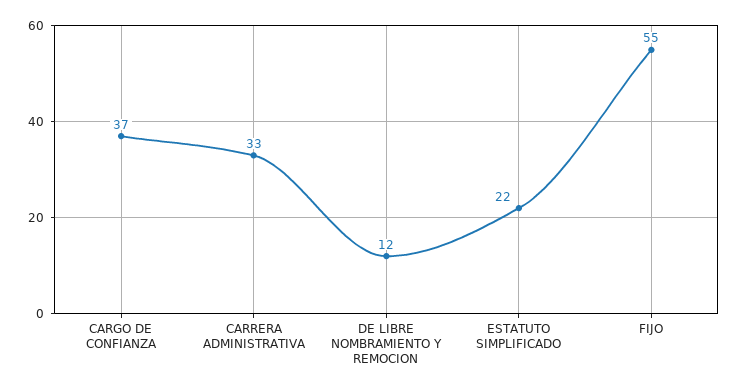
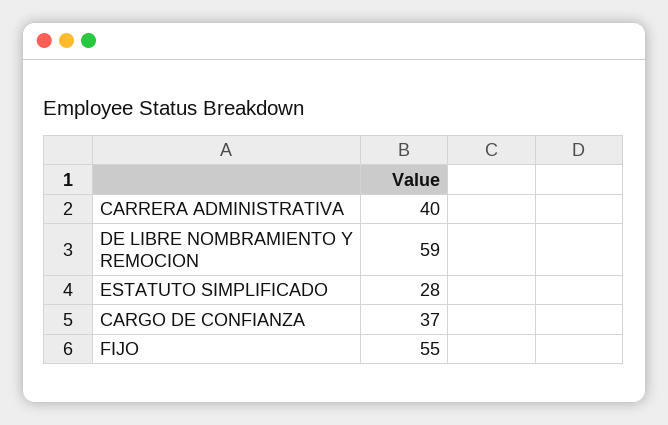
CARRERA ADMINISTRATIVA: 33 -> 40
DE LIBRE NOMBRAMIENTO Y REMOCION: 12 -> 59
ESTATUTO SIMPLIFICADO: 22 -> 28

